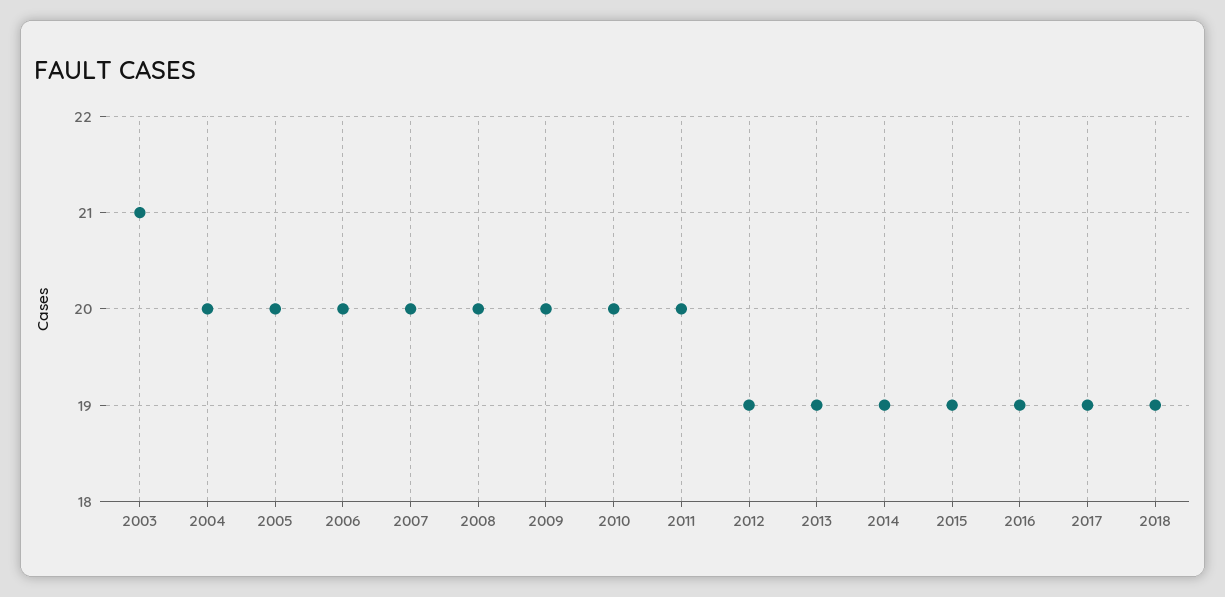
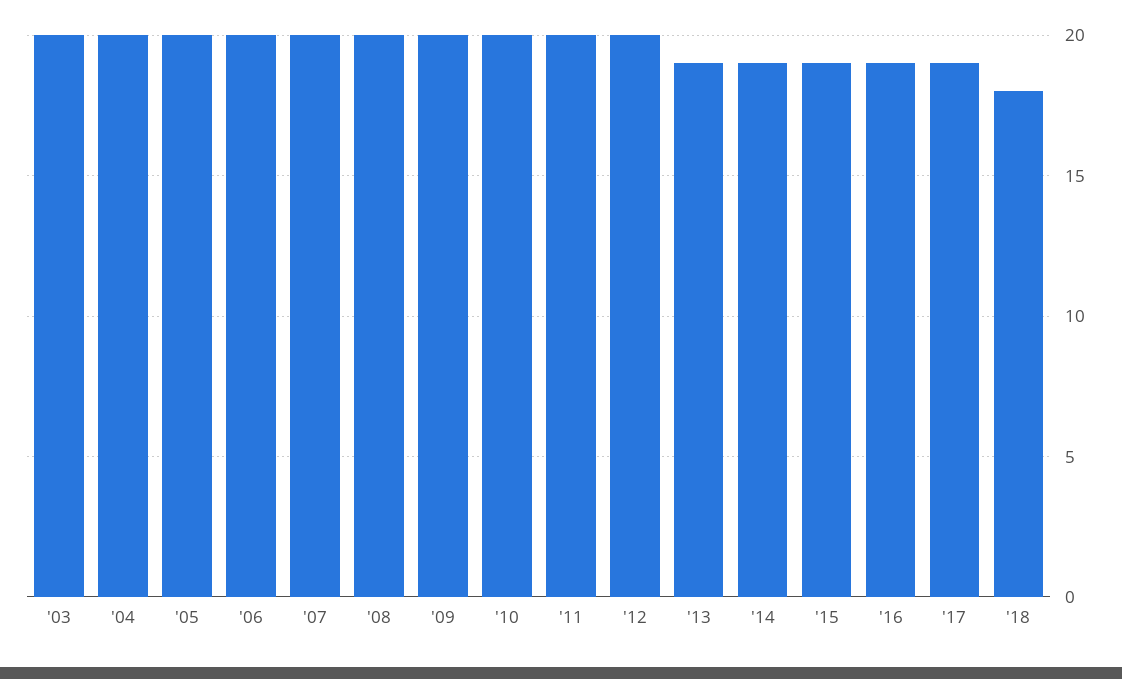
2003: 21 -> 20
2012: 19 -> 20
2018: 19 -> 18

